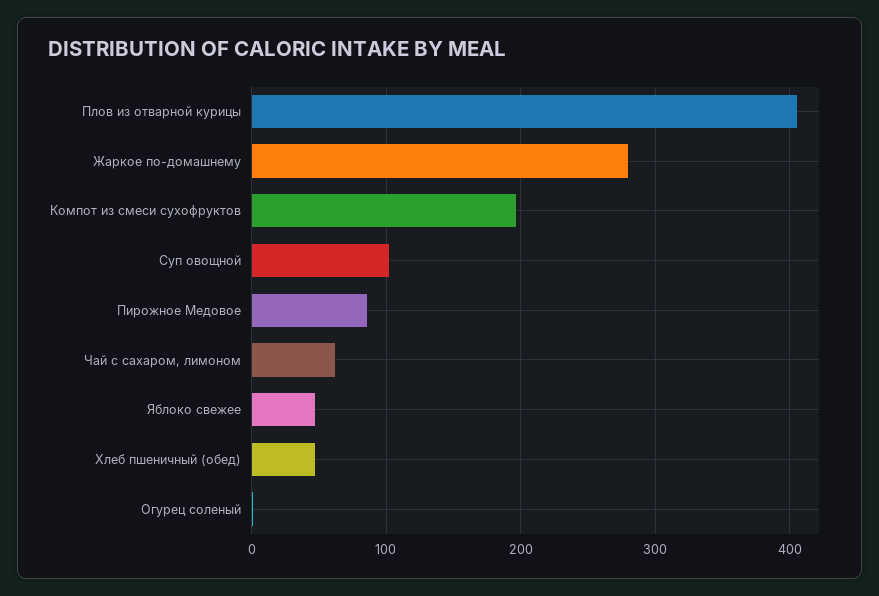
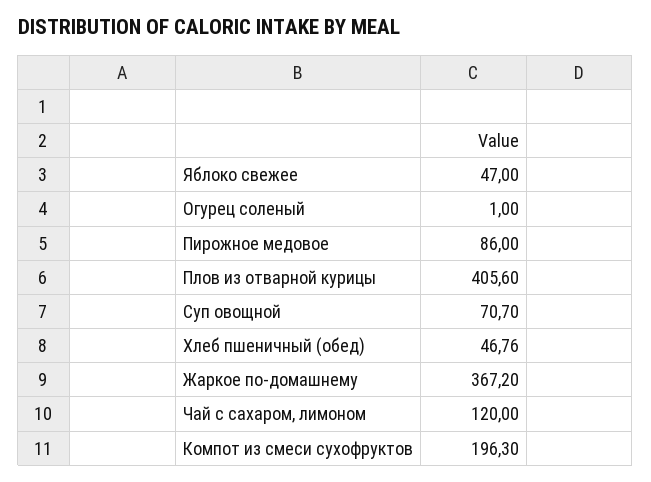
Жаркое по-домашнему: 280 -> 367.2
Суп овощной: 100 -> 70.7
Чай с сахаром, лимоном: 60 -> 120

